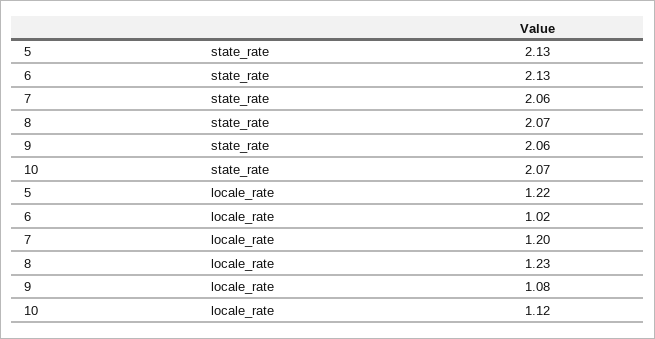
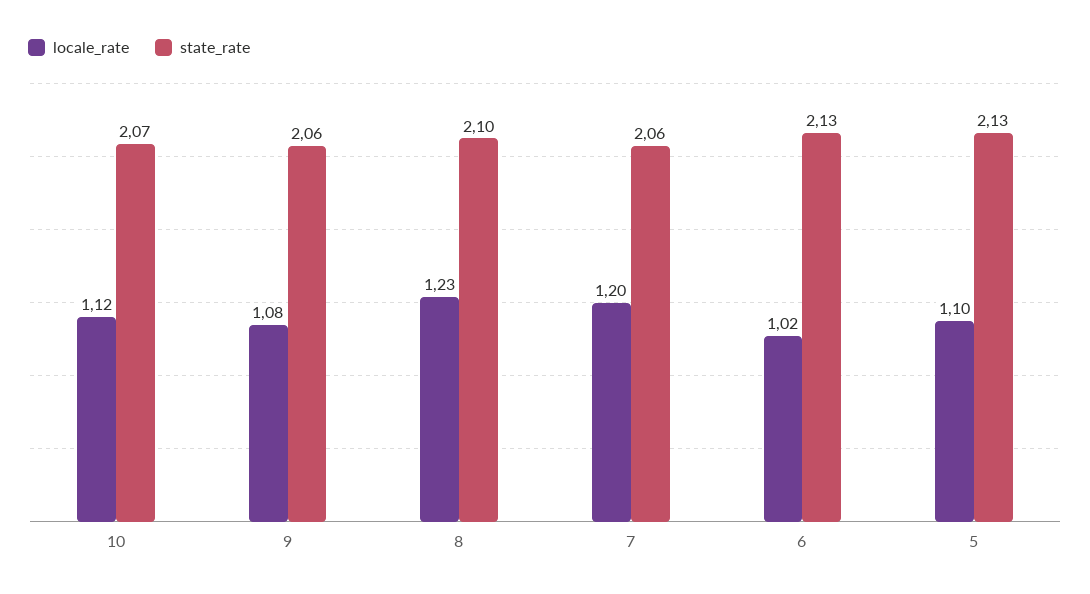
state_rate, 8: 2.07 -> 2.1
locale_rate, 5: 1.22 -> 1.1

